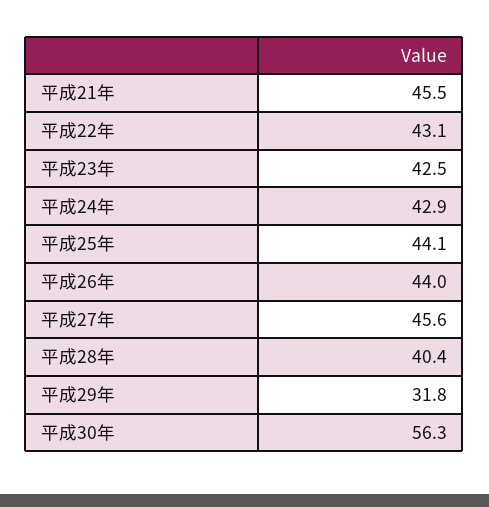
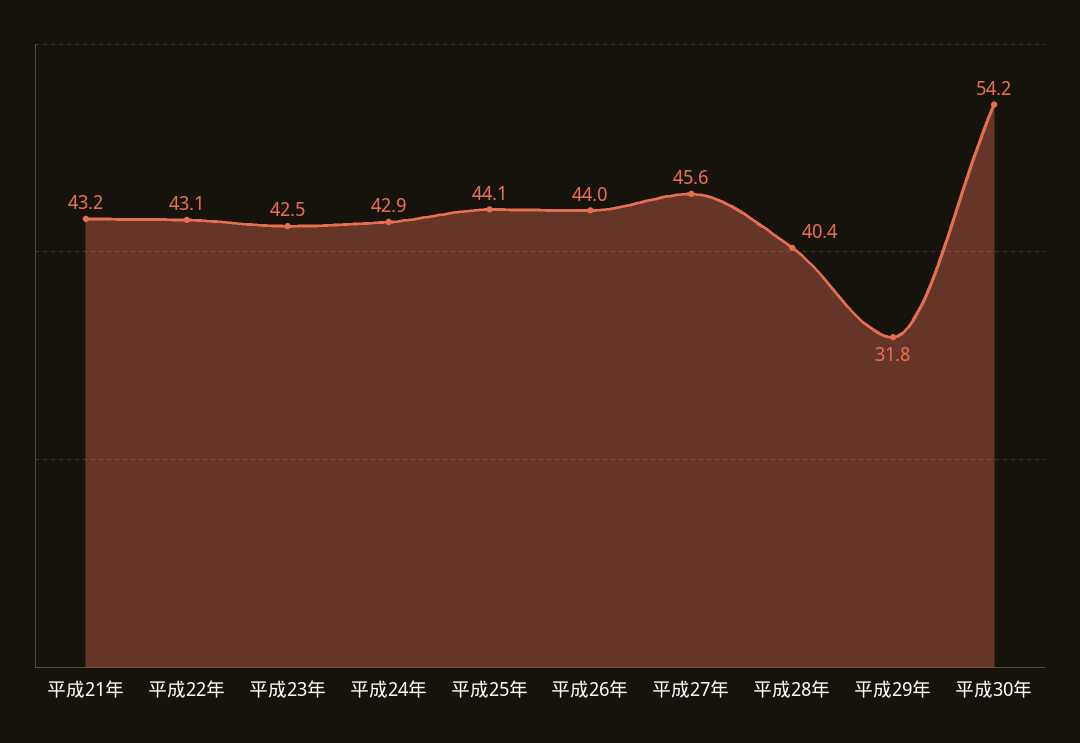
平成21年: 45.5 -> 43.2
平成30年: 56.3 -> 54.2

